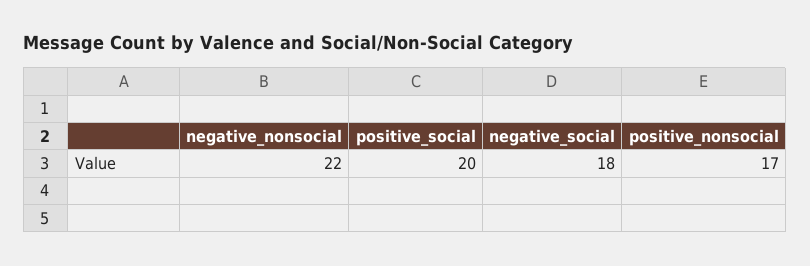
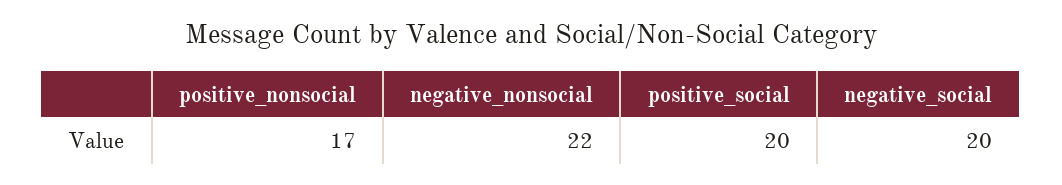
negative_social: 18 -> 20

